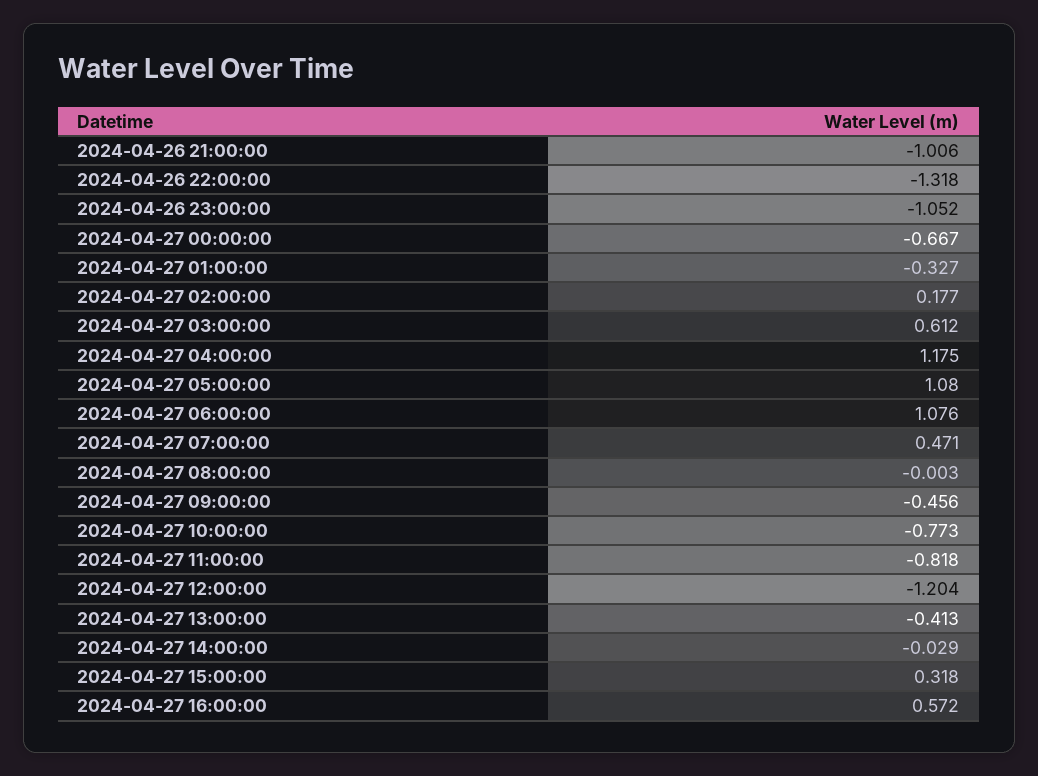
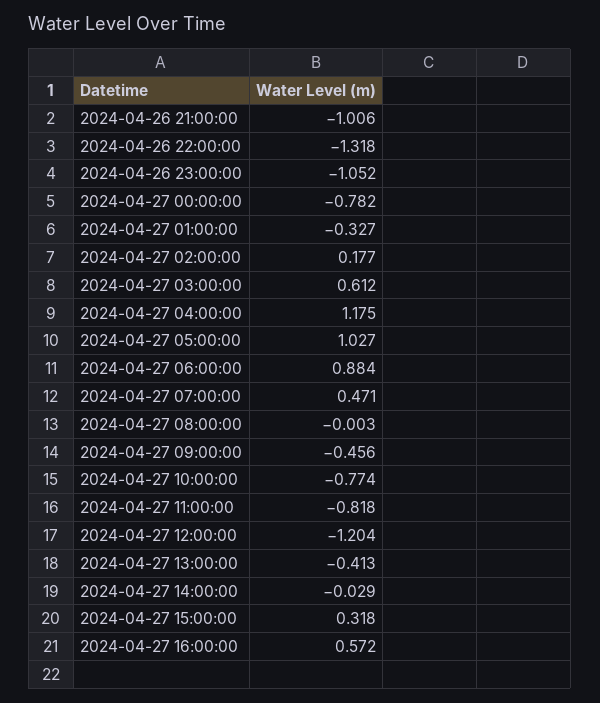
2024-04-27 00:00:00: -0.667 -> -0.782
2024-04-27 05:00:00: 1.08 -> 1.027
2024-04-27 06:00:00: 1.076 -> 0.884
2024-04-27 10:00:00: -0.773 -> -0.774

